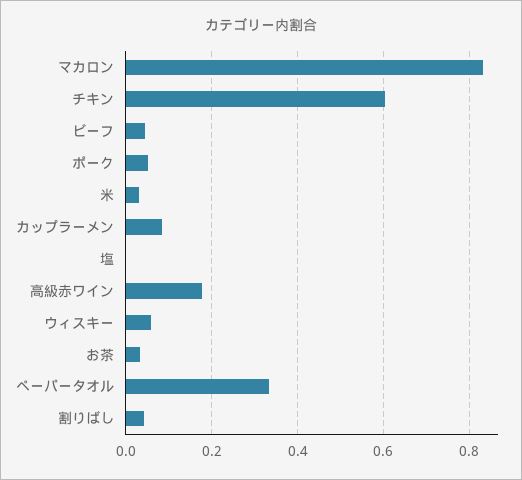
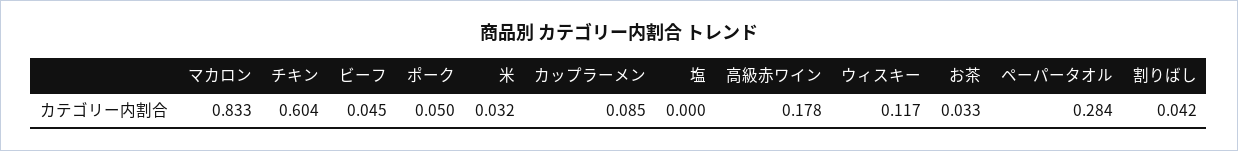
ウィスキー: 0.06 -> 0.117
ペーパータオル: 0.34 -> 0.284

